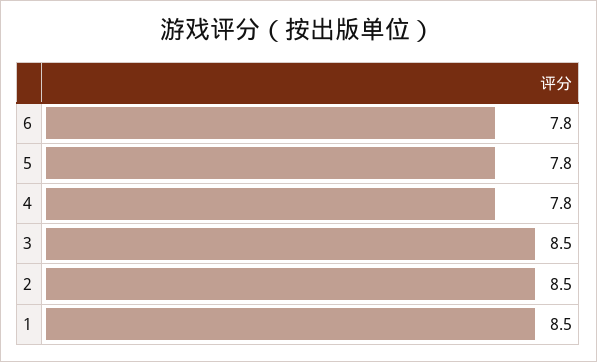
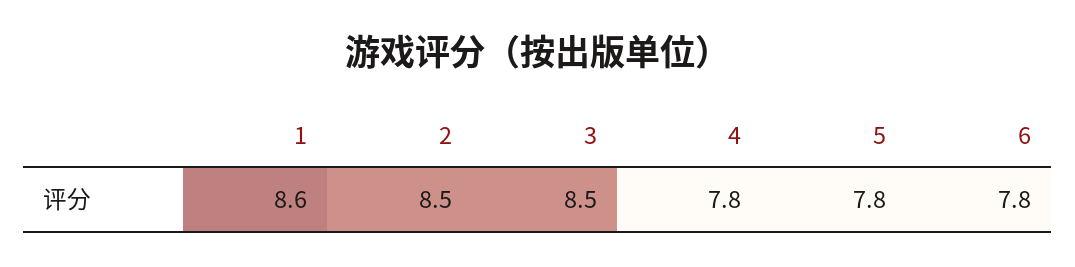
1: 8.5 -> 8.6

